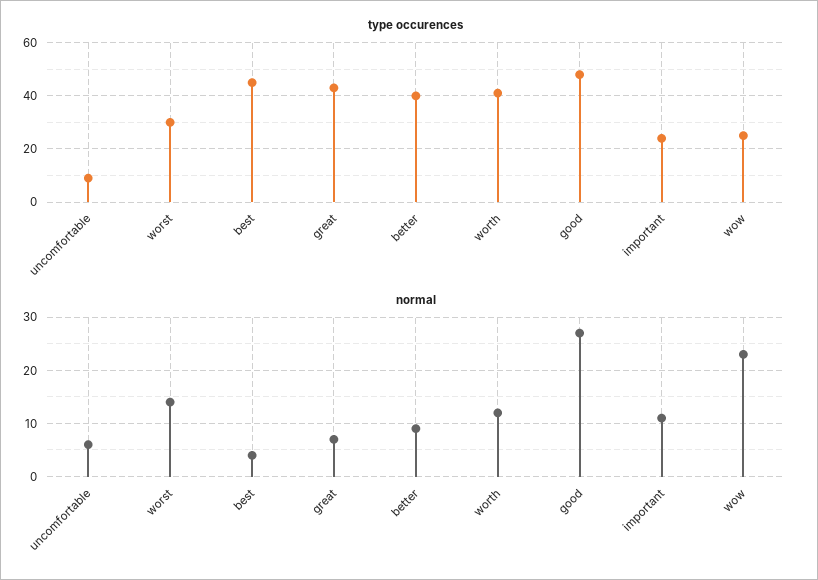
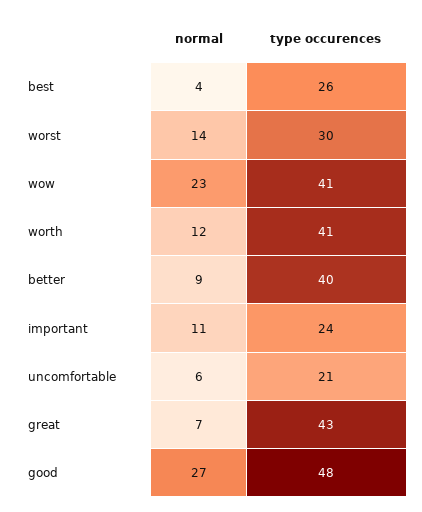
type occurences, uncomfortable: 10 -> 21
type occurences, best: 45 -> 26
type occurences, wow: 25 -> 41

